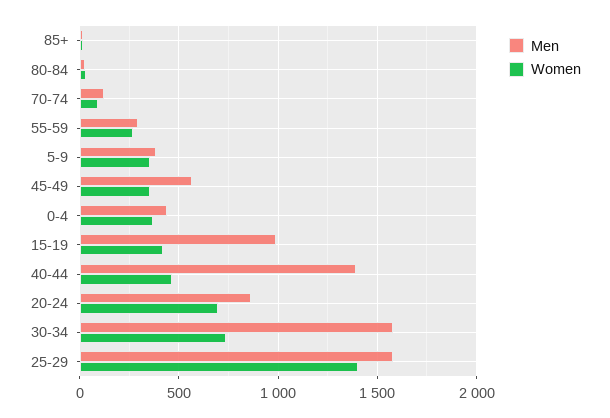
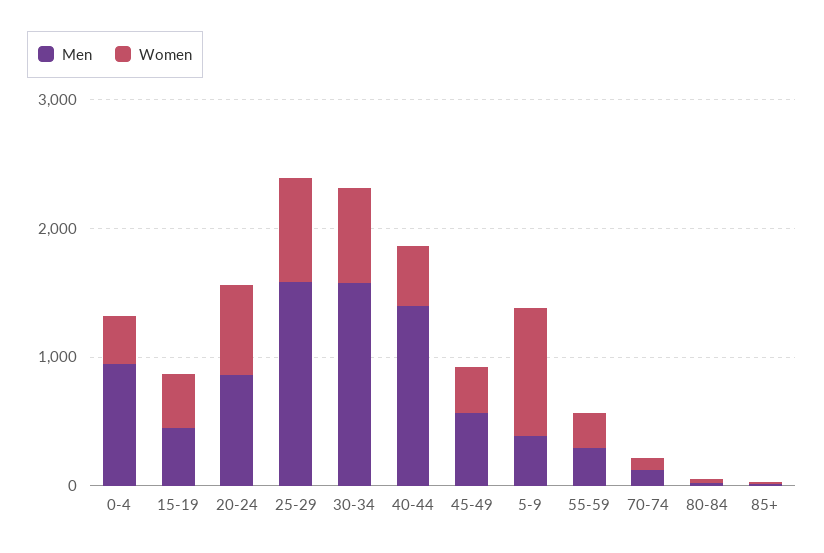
Women, 5-9: 350 -> 1000
Men, 0-4: 450 -> 1000
Men, 15-19: 1000 -> 400
Women, 25-29: 1400 -> 800

